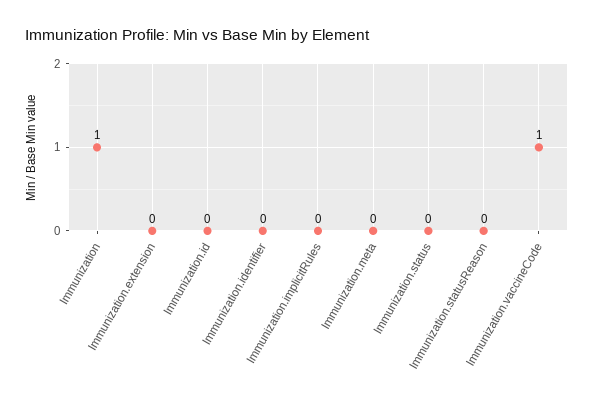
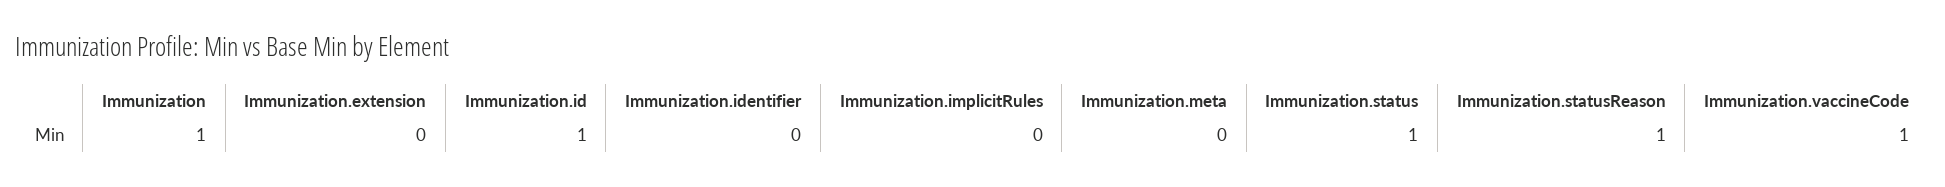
Immunization.id: 0 -> 1
Immunization.status: 0 -> 1
Immunization.statusReason: 0 -> 1

